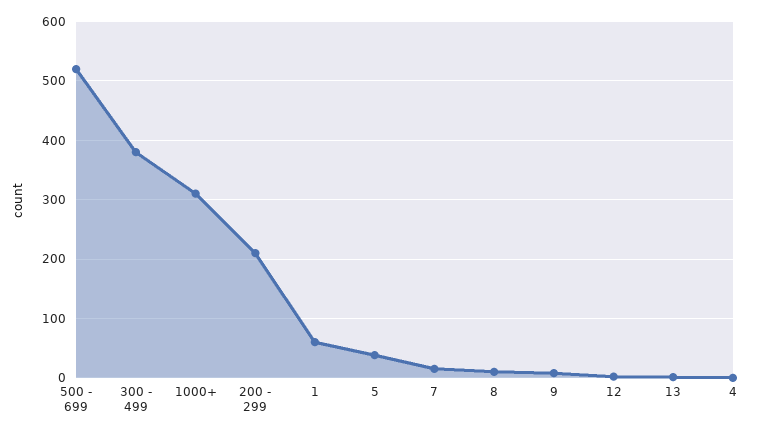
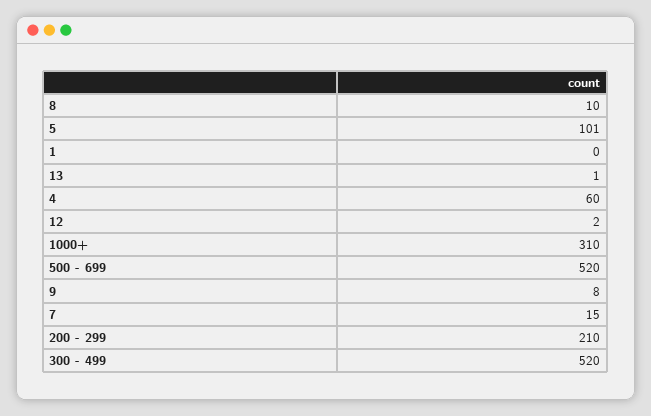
300 - 499: 380 -> 520
1: 60 -> 0
5: 40 -> 101
4: 0 -> 60

